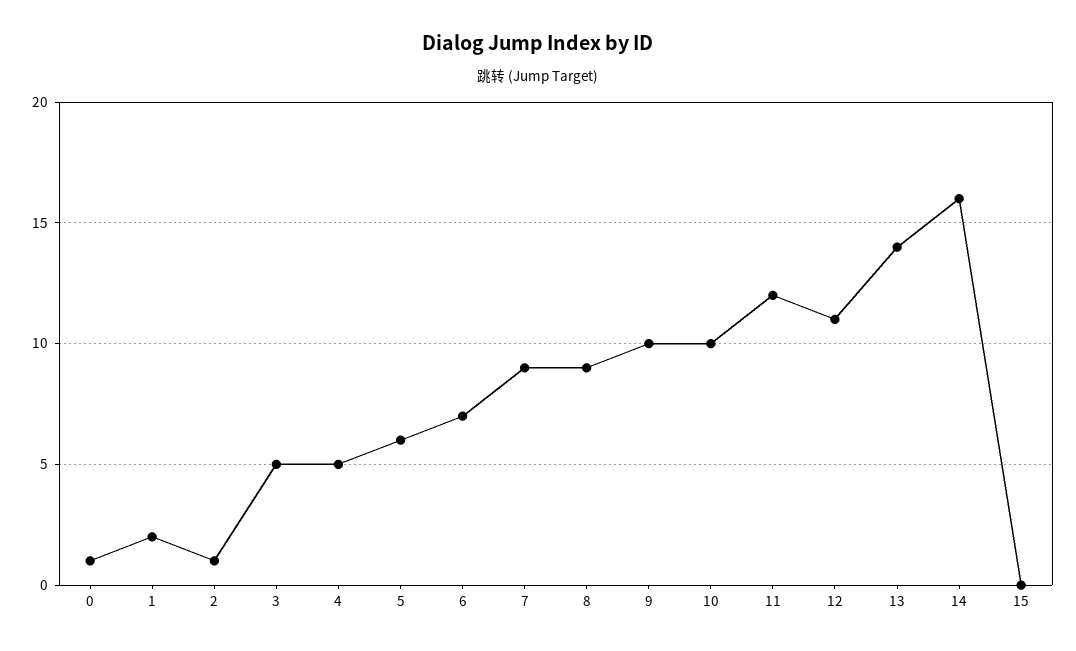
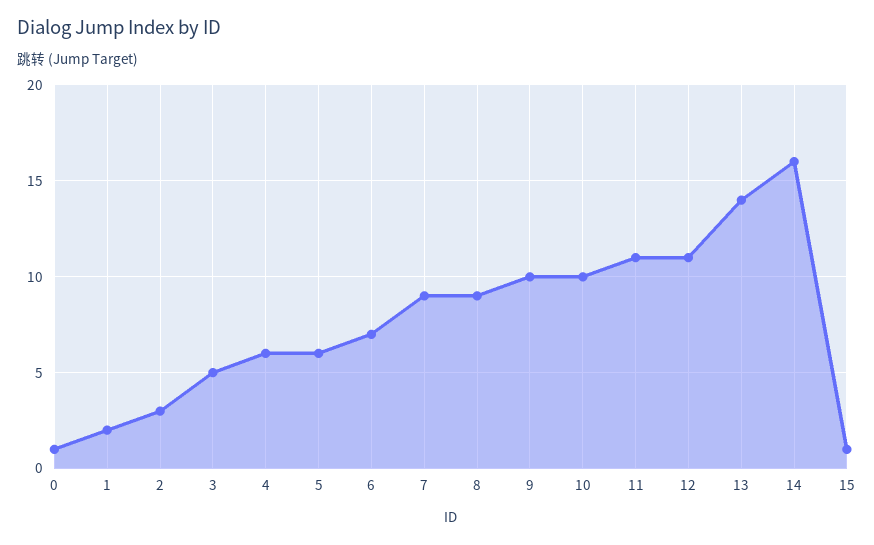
2: 1 -> 3
4: 5 -> 6
11: 12 -> 11
15: 0 -> 1

